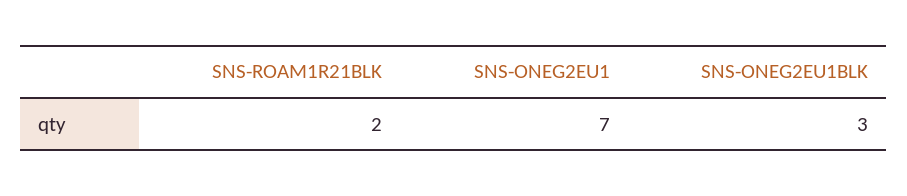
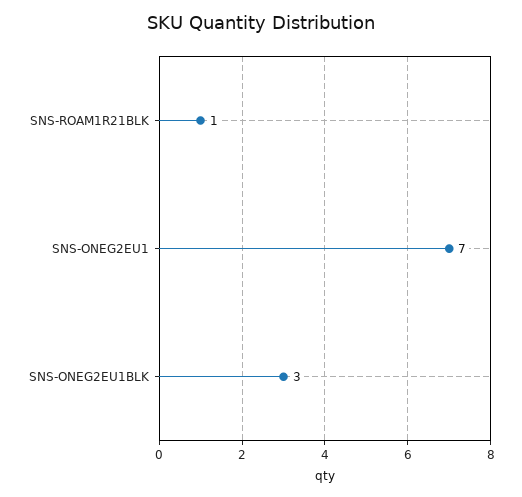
SNS-ROAM1R21BLK: 2 -> 1

